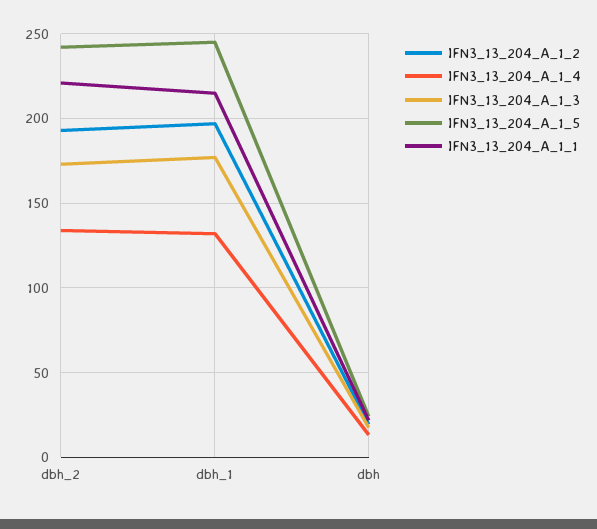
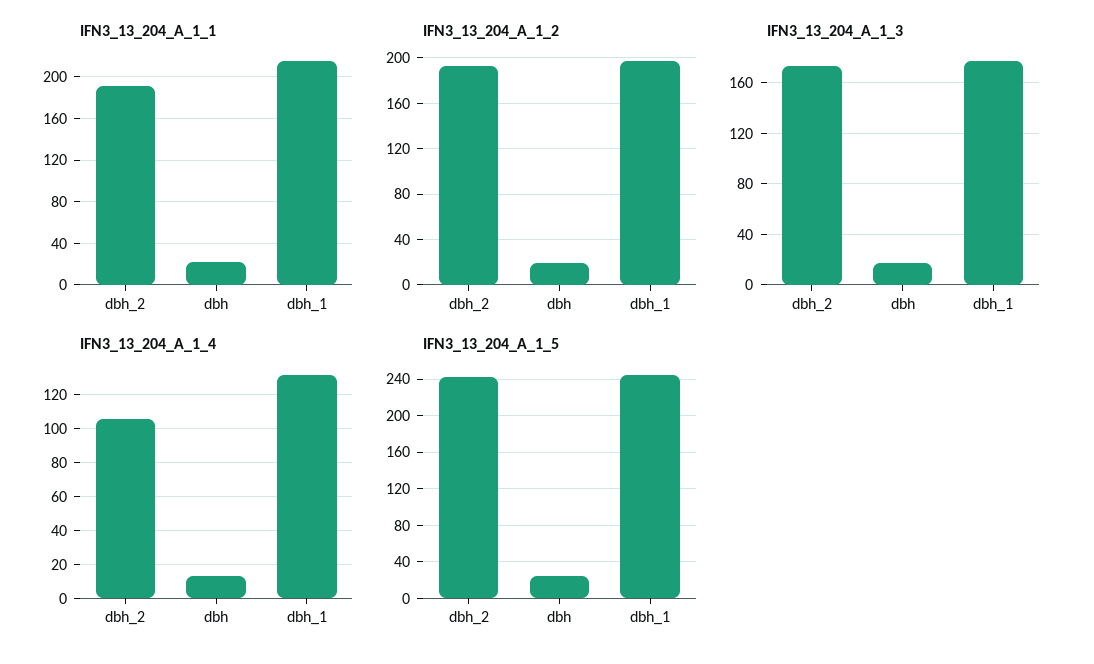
IFN3_13_204_A_1_4, dbh_2: 135 -> 105
IFN3_13_204_A_1_1, dbh_2: 220 -> 190

